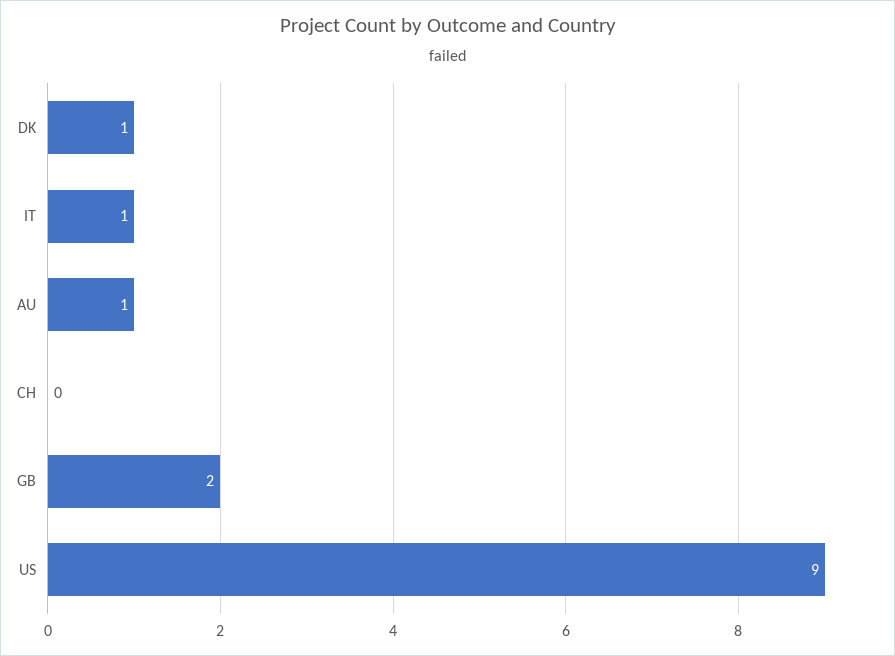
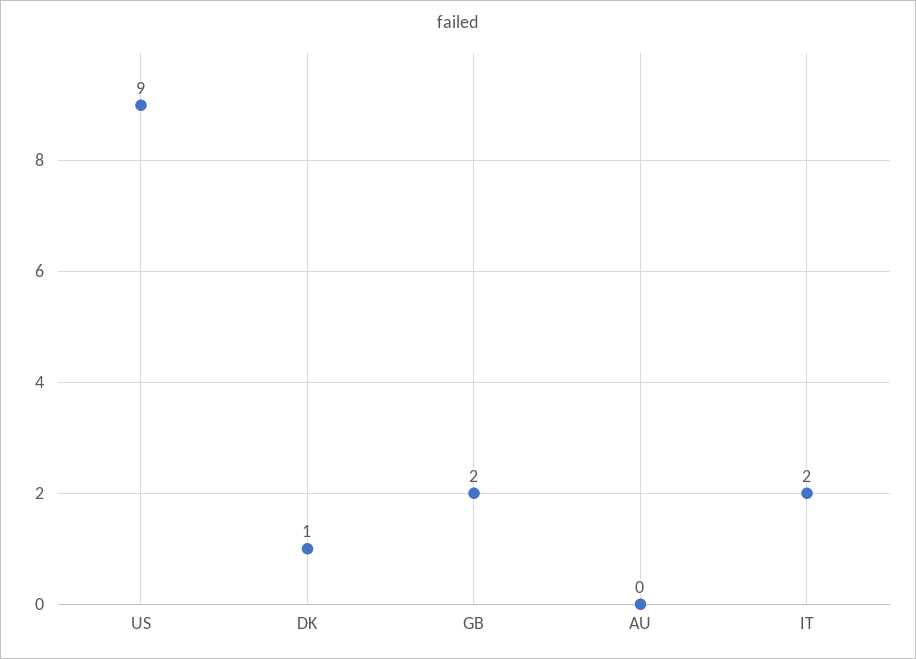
IT: 1 -> 2
AU: 1 -> 0
CH: 0 -> none

